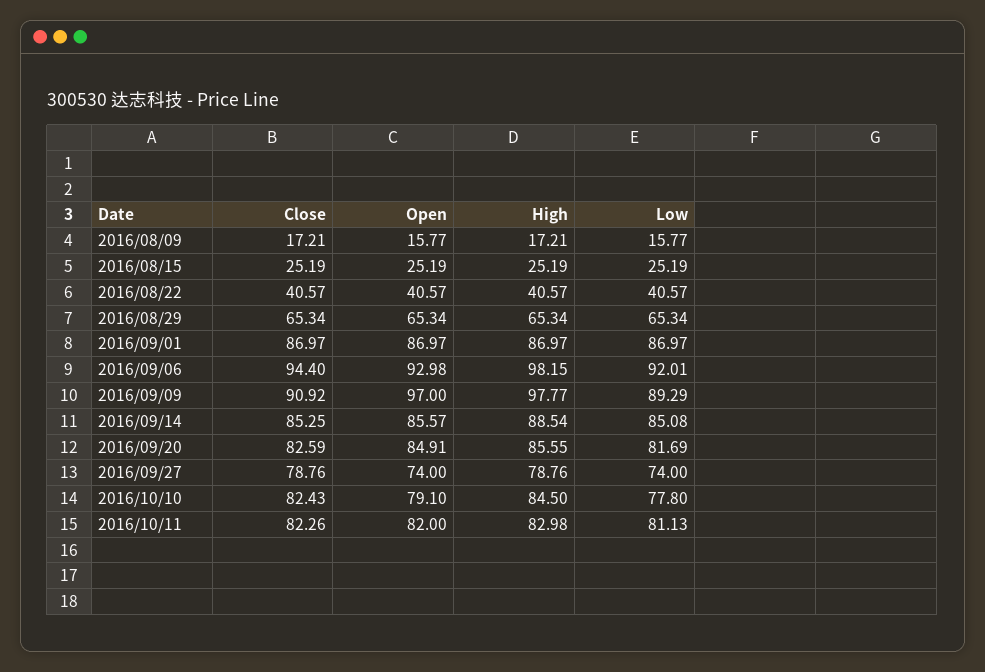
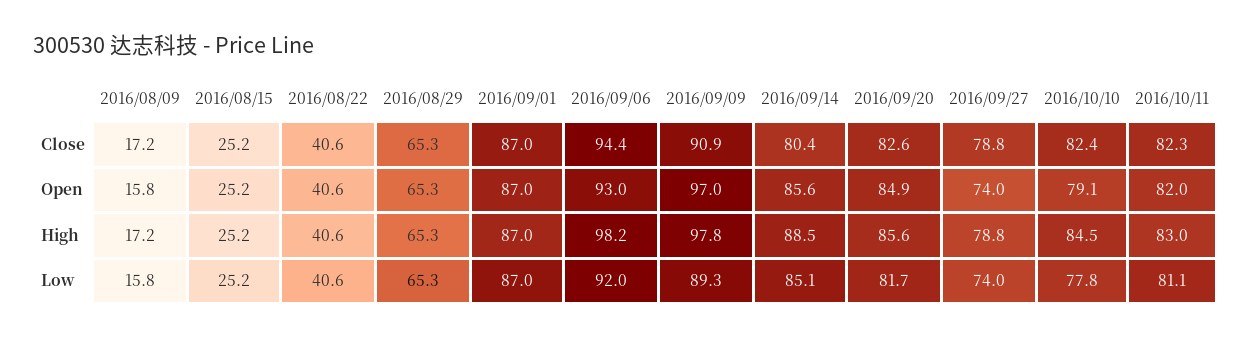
Close, 2016/09/14: 85.25 -> 80.4

